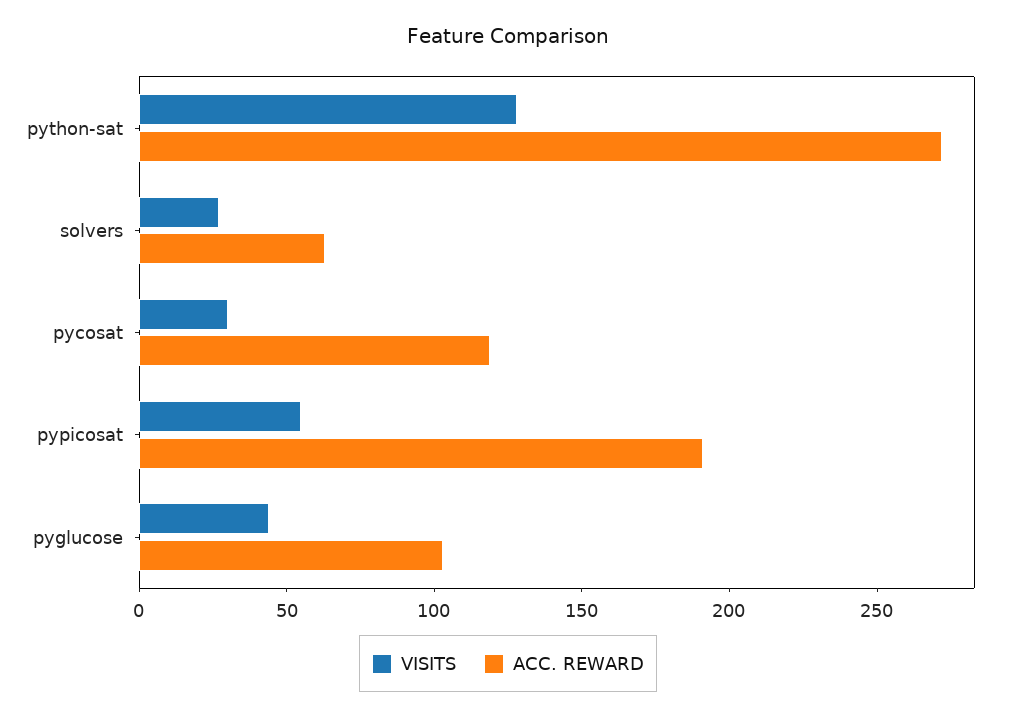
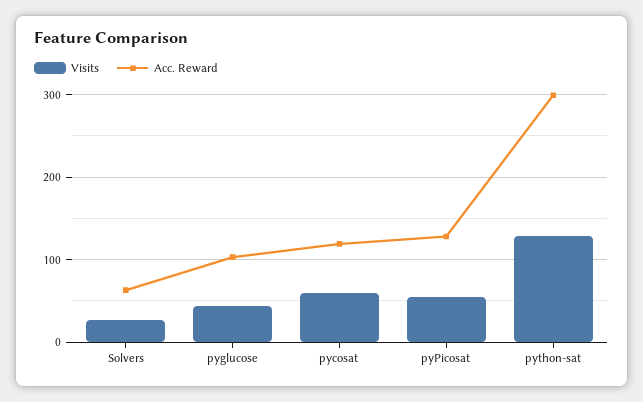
ACC. REWARD, python-sat: 270 -> 300
VISITS, pycosat: 30 -> 60
ACC. REWARD, pypicosat: 190 -> 130

